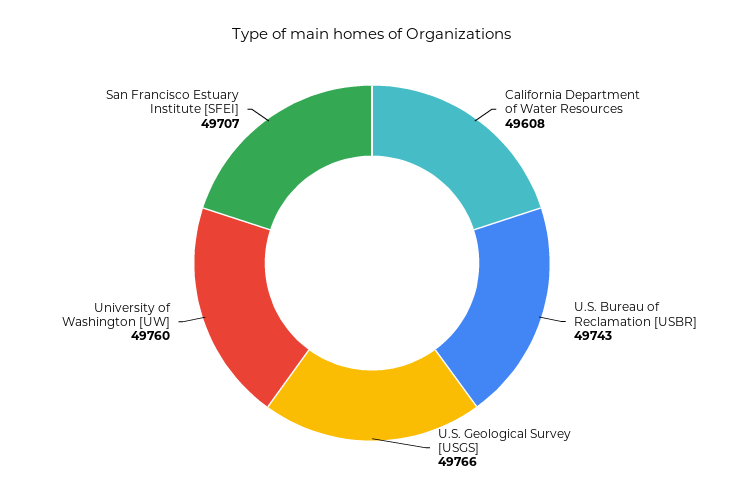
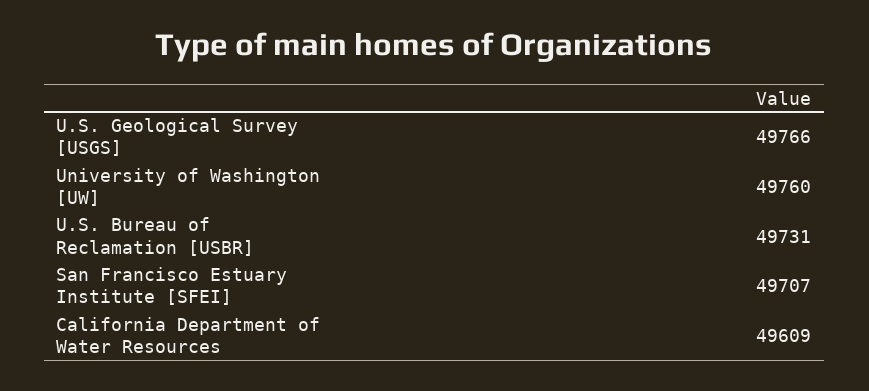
California Department of Water Resources: 49608 -> 49609
U.S. Bureau of Reclamation [USBR]: 49743 -> 49731

